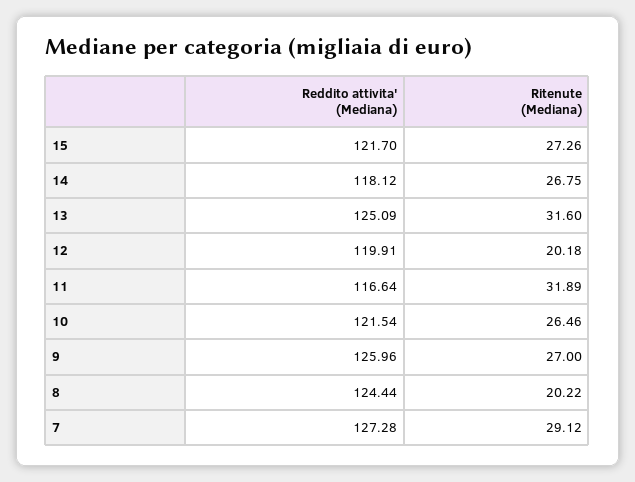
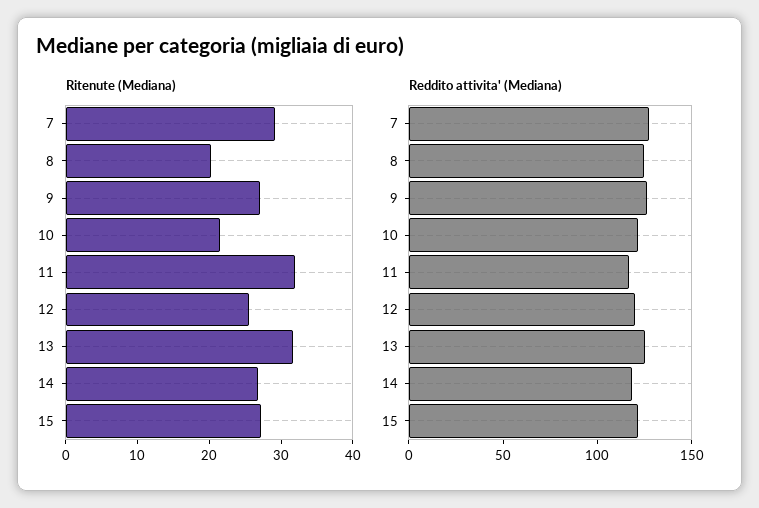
Ritenute (Mediana), 12: 20.18 -> 26
Ritenute (Mediana), 10: 26.46 -> 22

